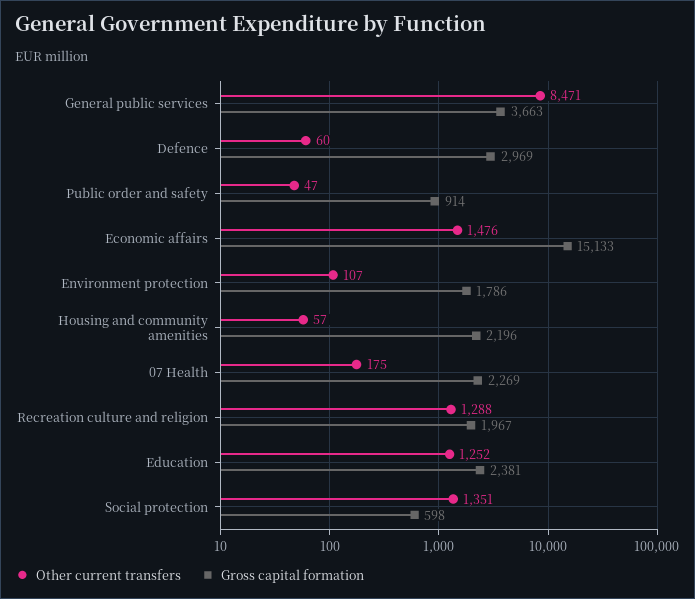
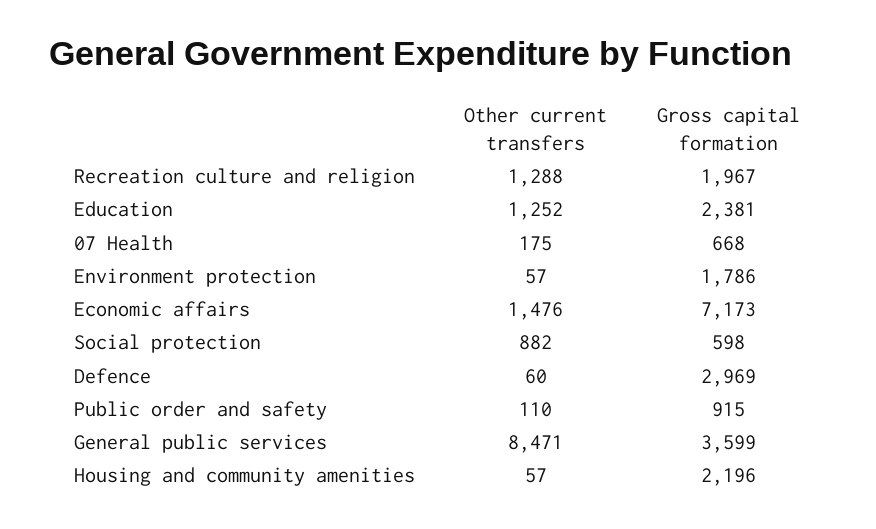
Gross capital formation, General public services: 3663 -> 3599
Other current transfers, Public order and safety: 47 -> 110
Gross capital formation, Public order and safety: 914 -> 915
Gross capital formation, Economic affairs: 15133 -> 7173
Other current transfers, Environment protection: 107 -> 57
Gross capital formation, 07 Health: 2269 -> 668
Other current transfers, Social protection: 1351 -> 882

